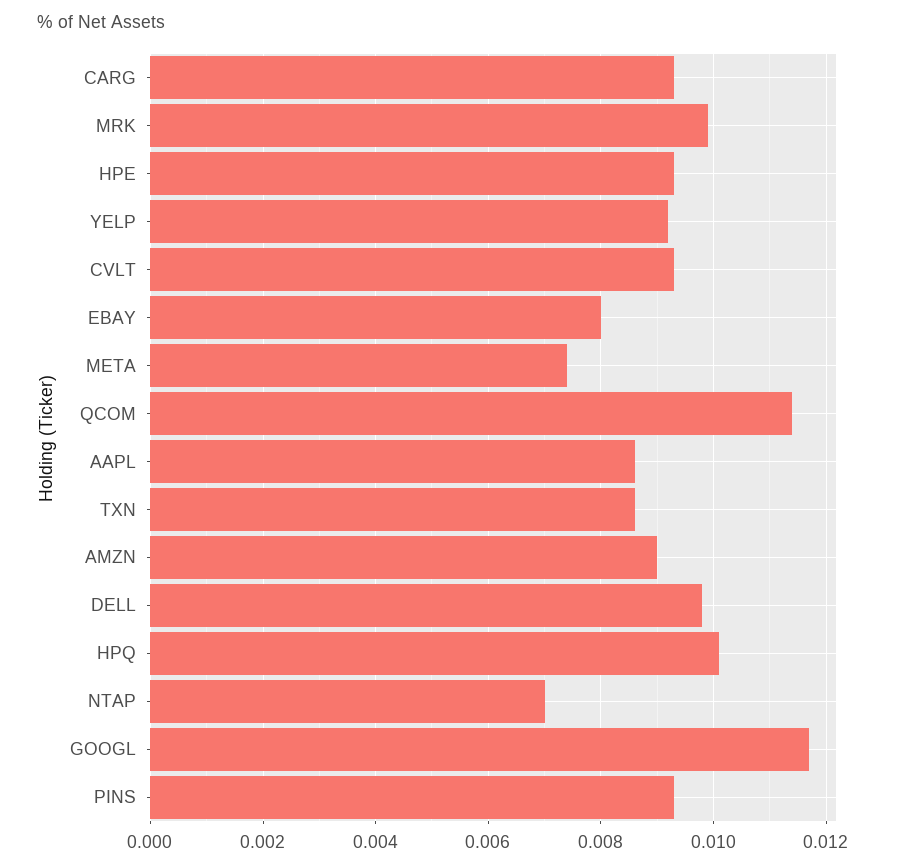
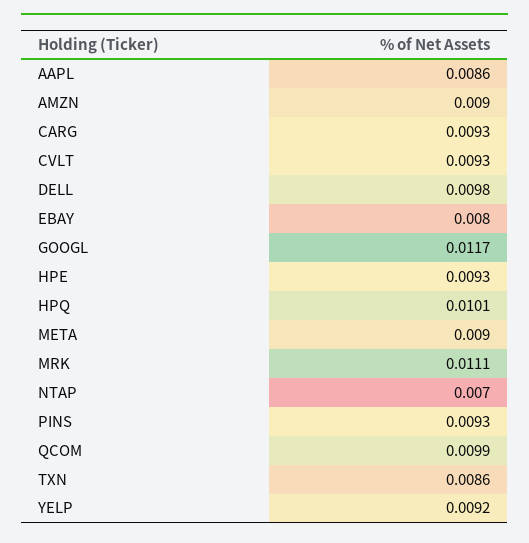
MRK: 0.01 -> 0.0111
META: 0.0075 -> 0.009
QCOM: 0.0115 -> 0.0099

